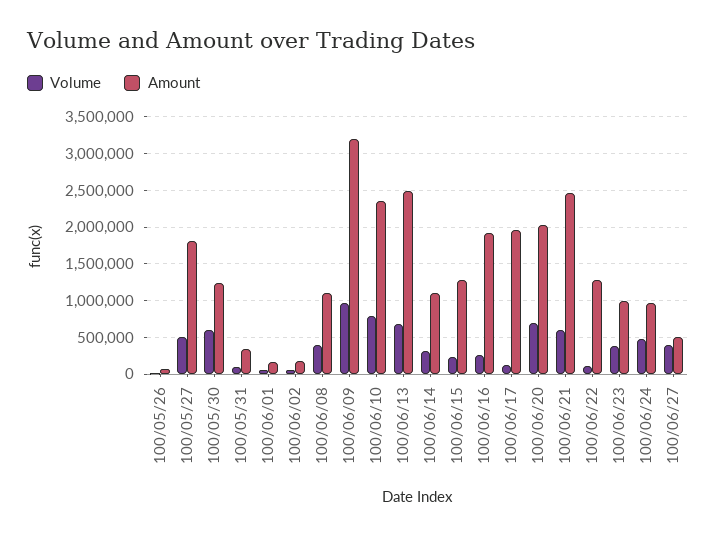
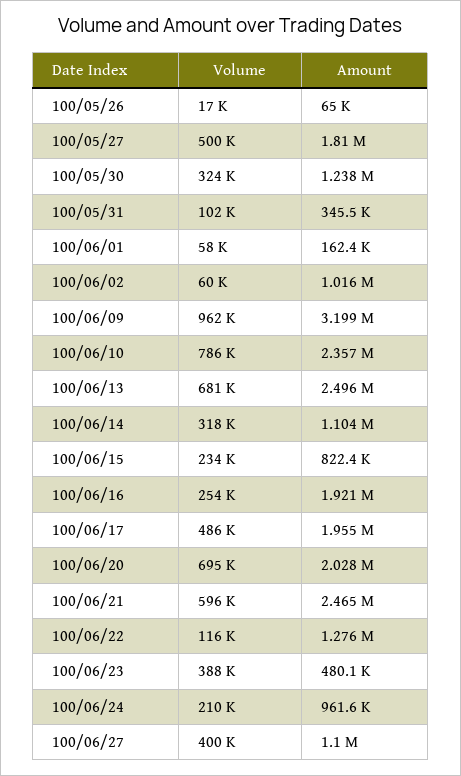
Volume, 100/05/30: 600000 -> 324000
Amount, 100/06/02: 200000 -> 1016000
Volume, 100/06/08: 400000 -> none
Amount, 100/06/08: 1100000 -> none
Amount, 100/06/15: 1300000 -> 822400
Volume, 100/06/17: 100000 -> 486000
Amount, 100/06/23: 1000000 -> 480100
Volume, 100/06/24: 500000 -> 210000
Amount, 100/06/27: 500000 -> 1100000

